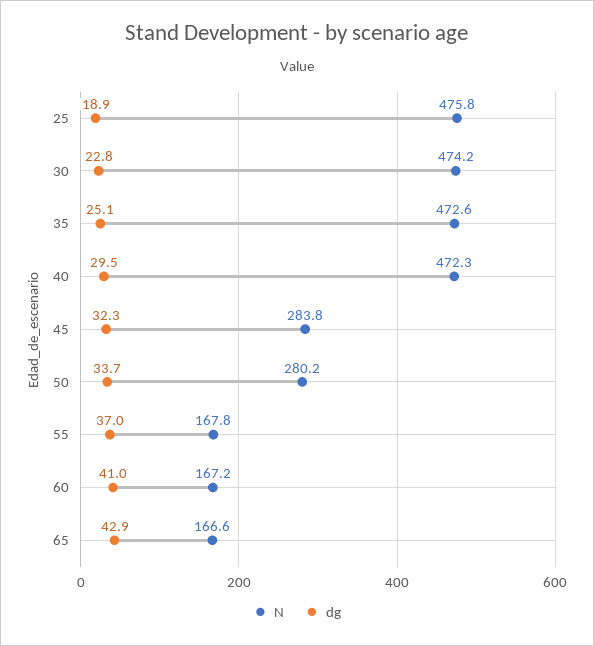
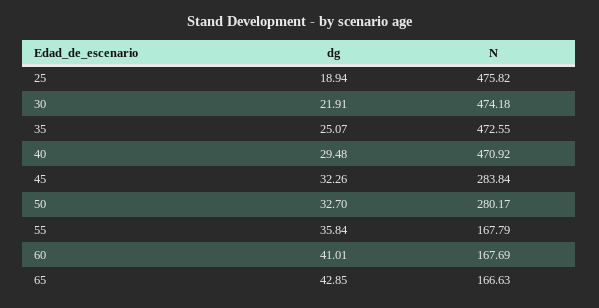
dg, 30: 22.8 -> 21.91
N, 40: 472.3 -> 470.92
dg, 50: 33.7 -> 32.7
dg, 55: 37 -> 35.84
N, 60: 167.2 -> 167.69

